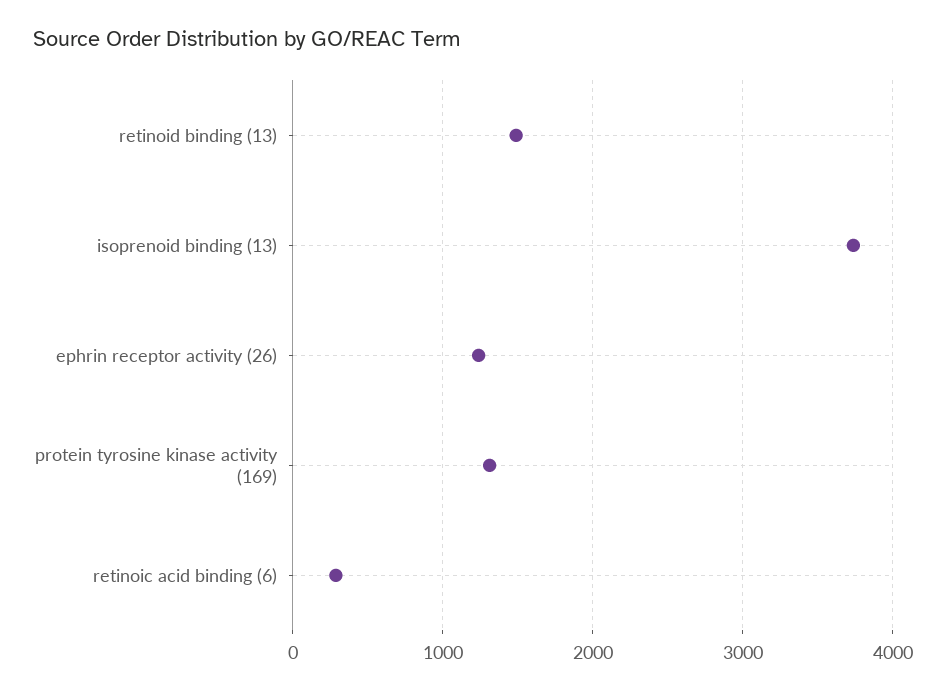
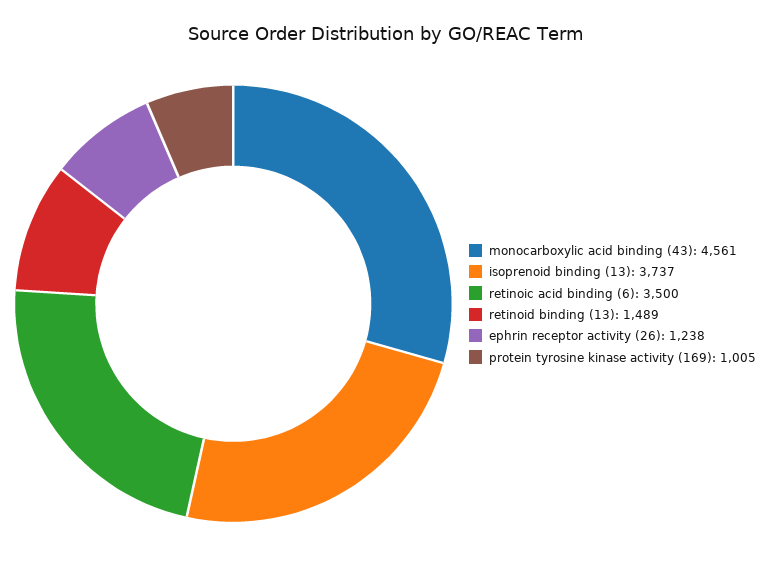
protein tyrosine kinase activity (169): 1300 -> 1005
retinoic acid binding (6): 300 -> 3500
monocarboxylic acid binding (43): none -> 4561

